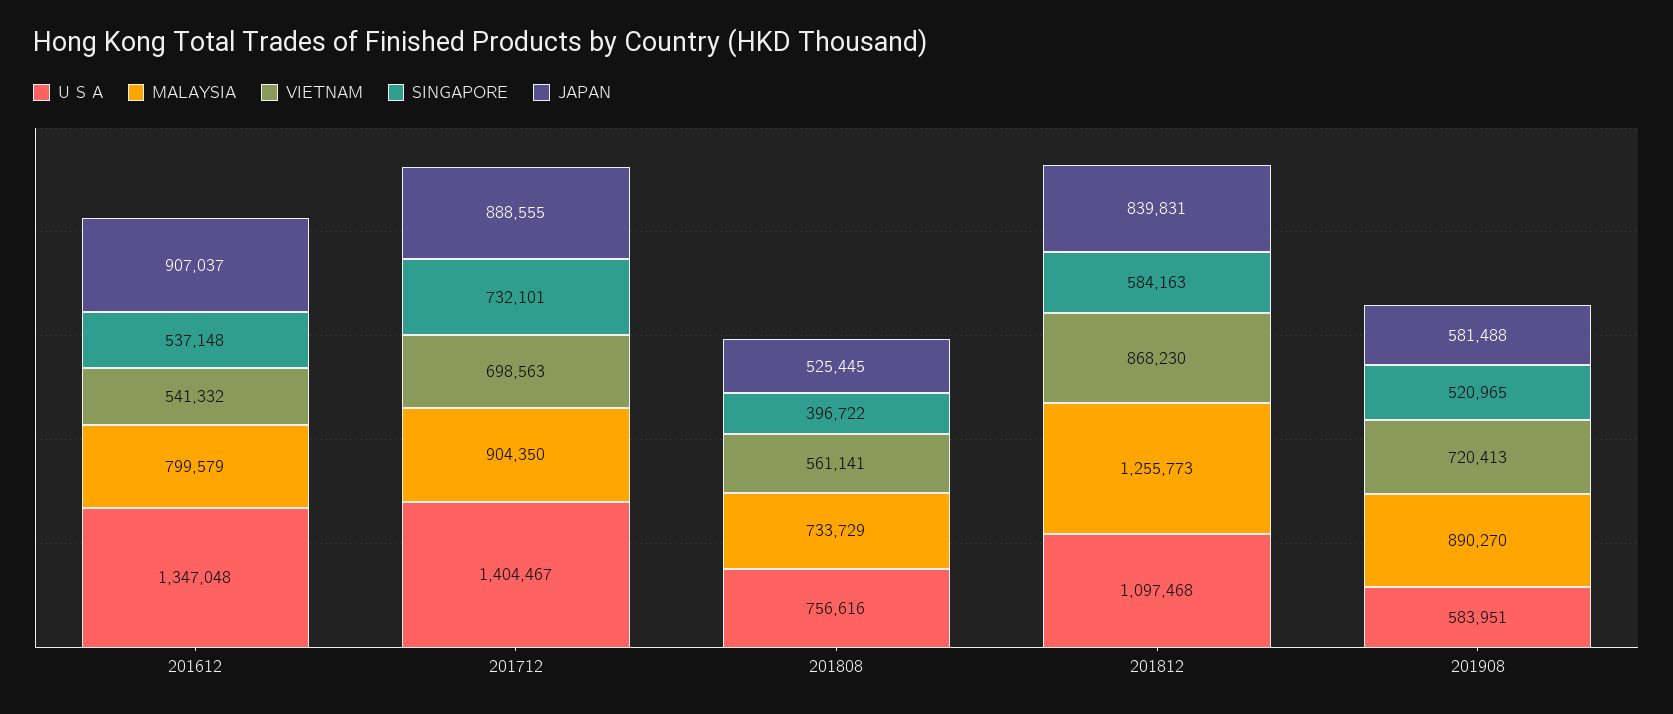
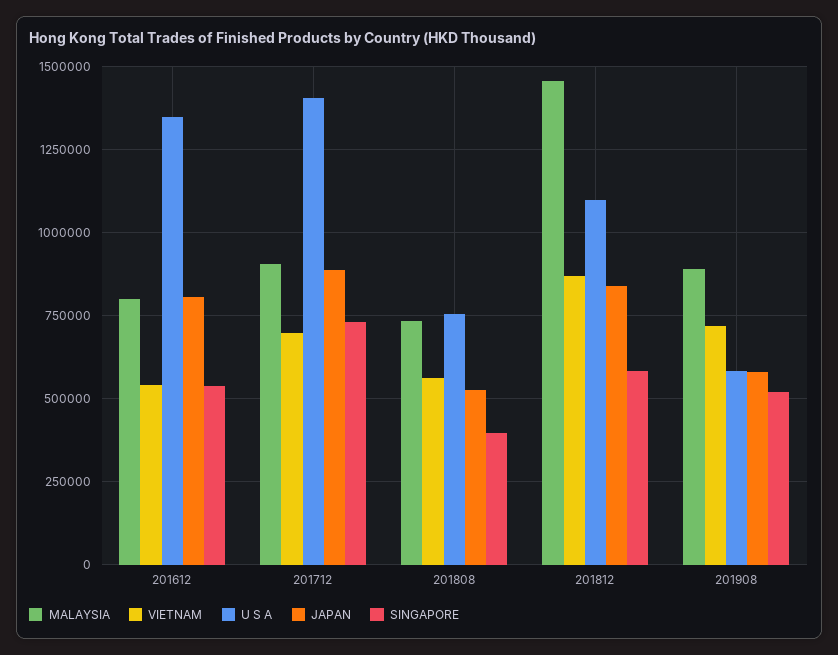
JAPAN, 201612: 907037 -> 800000
MALAYSIA, 201812: 1255773 -> 1450000

